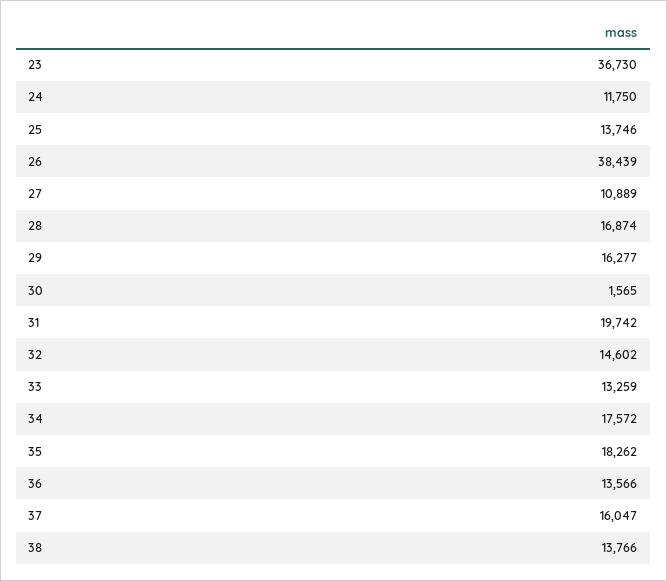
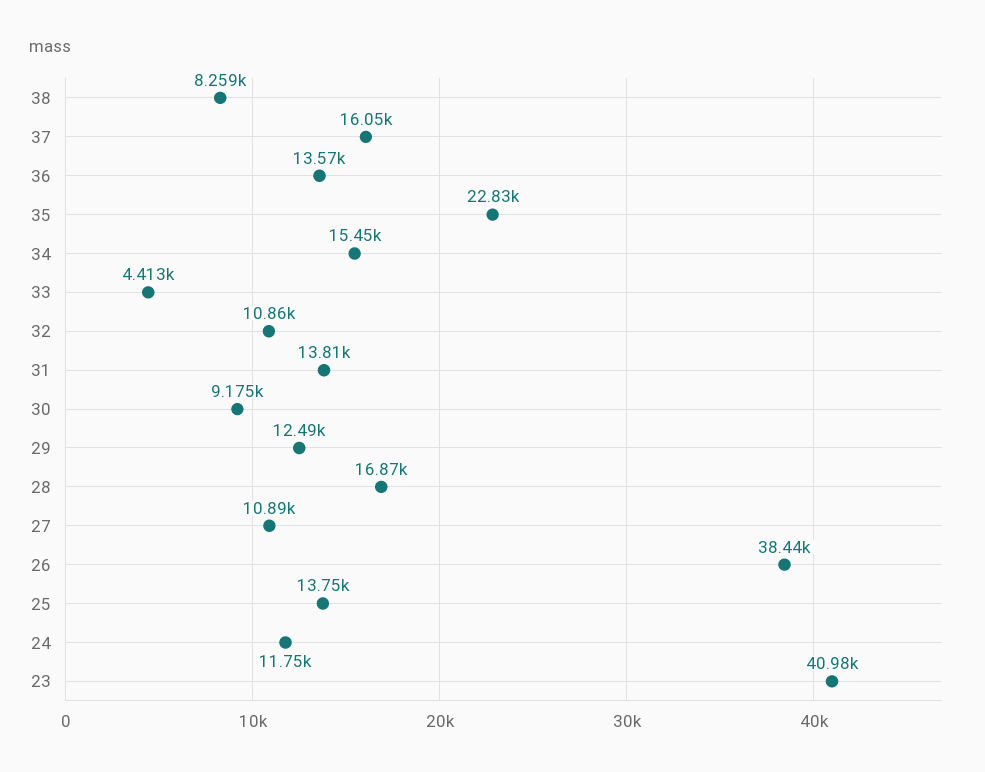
23: 36730 -> 40980
29: 16277 -> 12490
30: 1565 -> 9175
31: 19742 -> 13810
32: 14602 -> 10860
33: 13259 -> 4413
34: 17572 -> 15450
35: 18262 -> 22830
38: 13766 -> 8259

